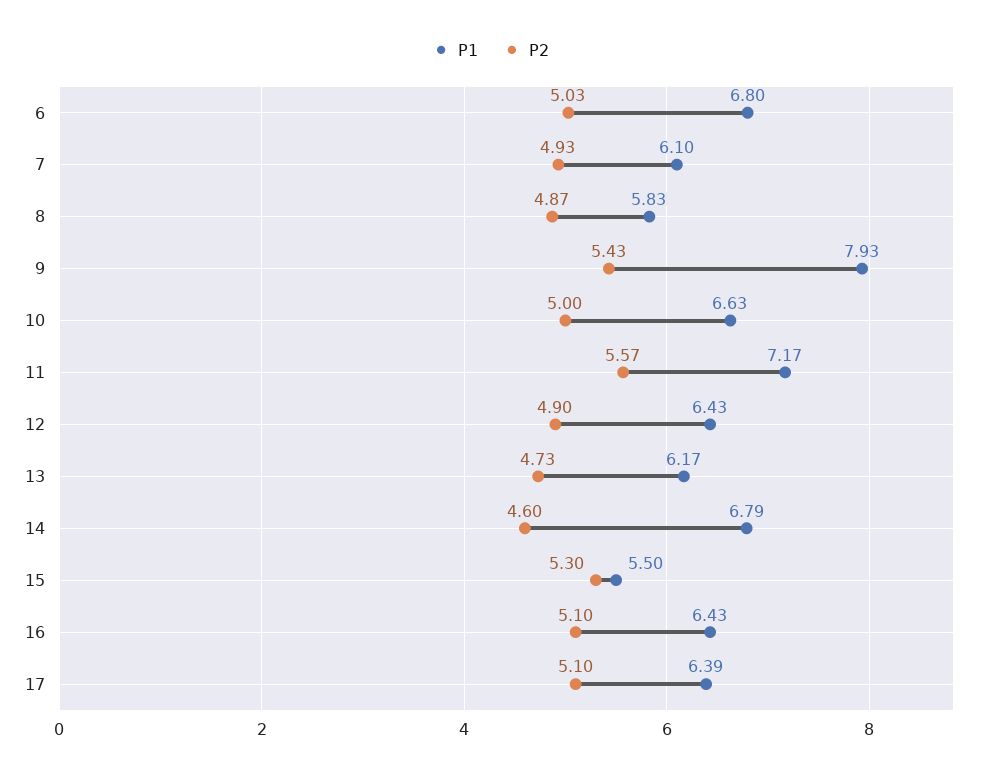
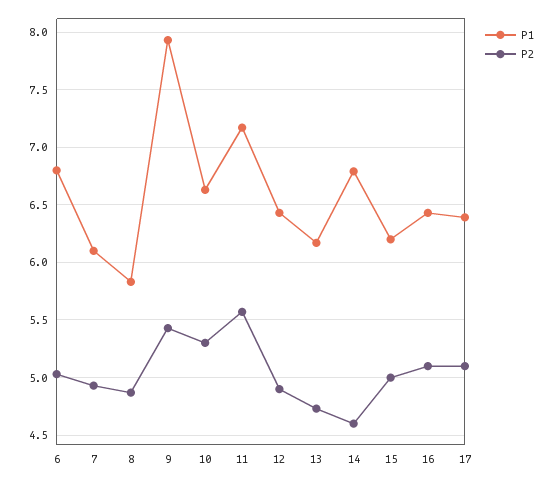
P2, 10: 5 -> 5.3
P1, 15: 5.5 -> 6.2
P2, 15: 5.3 -> 5

